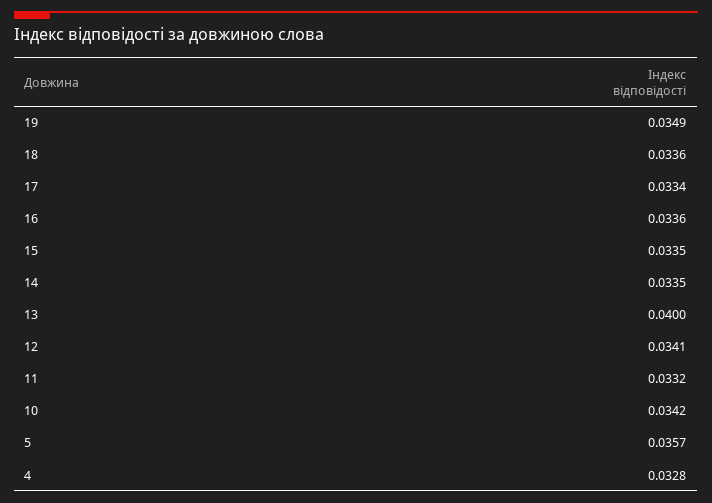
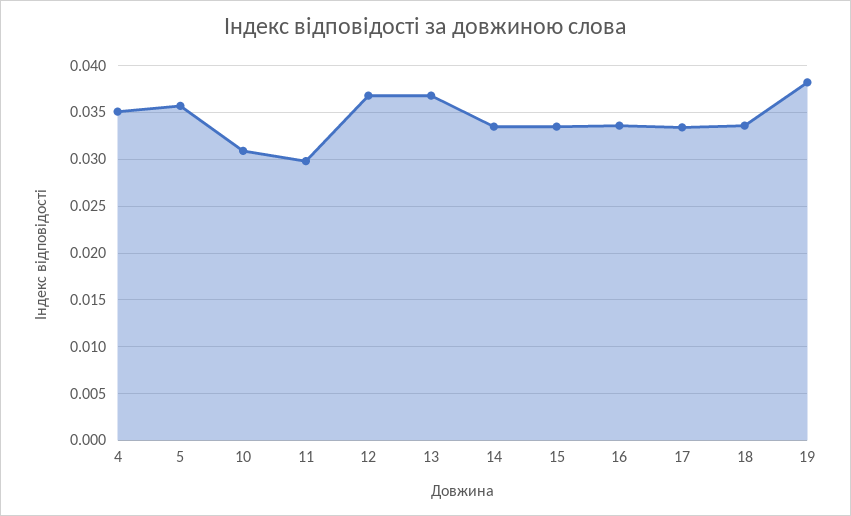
19: 0.0349 -> 0.038
13: 0.04 -> 0.037
12: 0.0341 -> 0.037
11: 0.0332 -> 0.03
10: 0.0342 -> 0.031
4: 0.0328 -> 0.035

